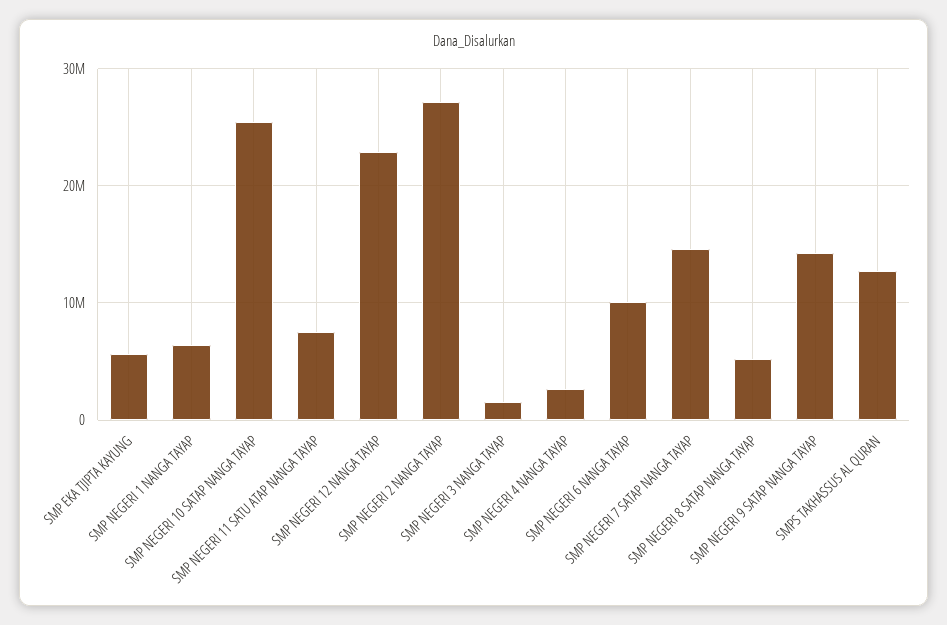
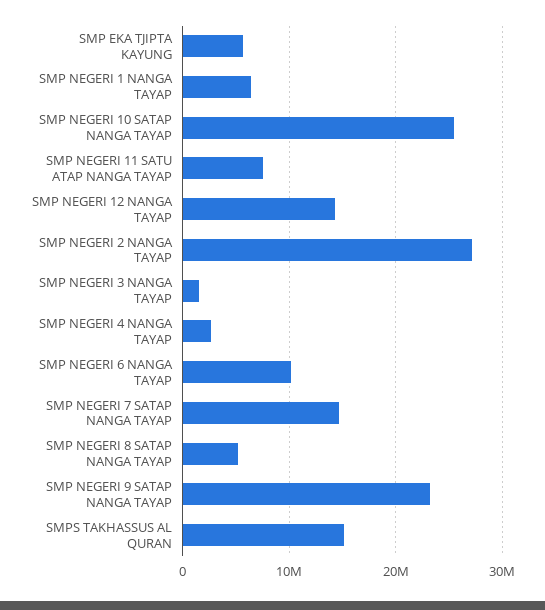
SMP NEGERI 12 NANGA TAYAP: 23000000 -> 14000000
SMP NEGERI 9 SATAP NANGA TAYAP: 14000000 -> 23000000
SMPS TAKHASSUS AL QURAN: 13000000 -> 15000000

